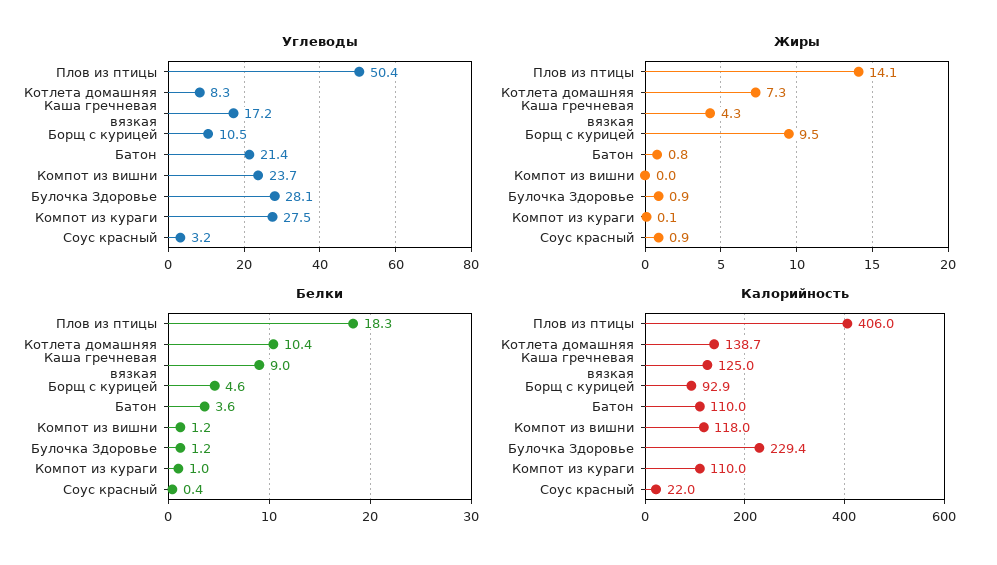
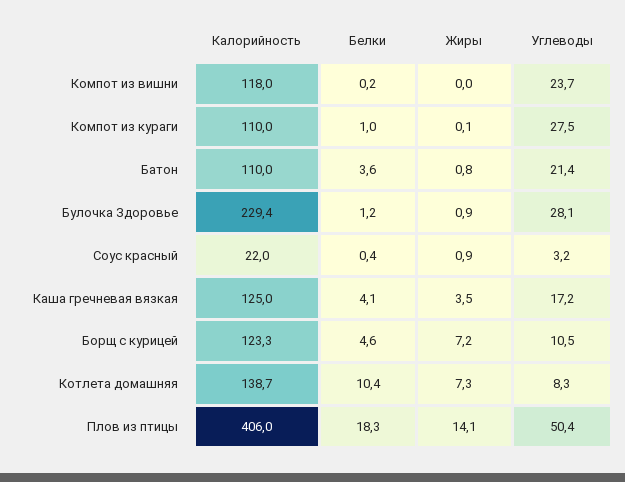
Жиры, Каша гречневая вязкая: 4.3 -> 3.5
Жиры, Борщ с курицей: 9.5 -> 7.2
Белки, Каша гречневая вязкая: 9 -> 4.1
Белки, Компот из вишни: 1.2 -> 0.2
Калорийность, Борщ с курицей: 92.9 -> 123.3

